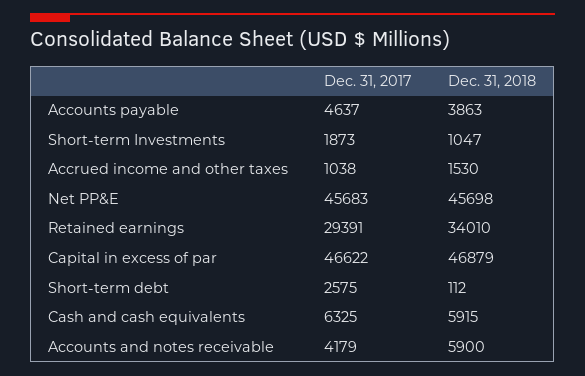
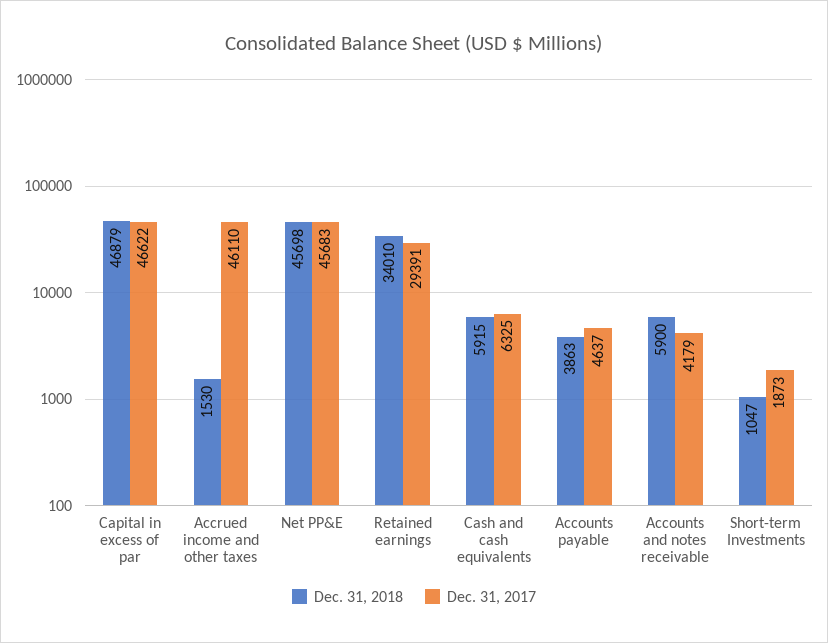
Dec. 31, 2017, Accrued income and other taxes: 1038 -> 46110
Dec. 31, 2017, Short-term debt: 2575 -> none
Dec. 31, 2018, Short-term debt: 112 -> none

